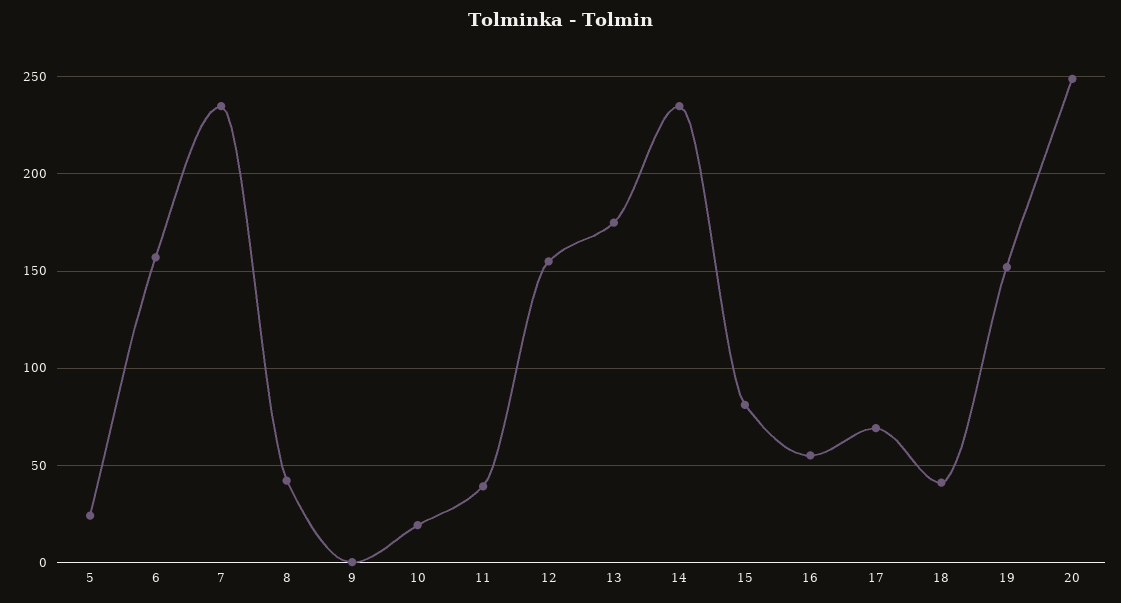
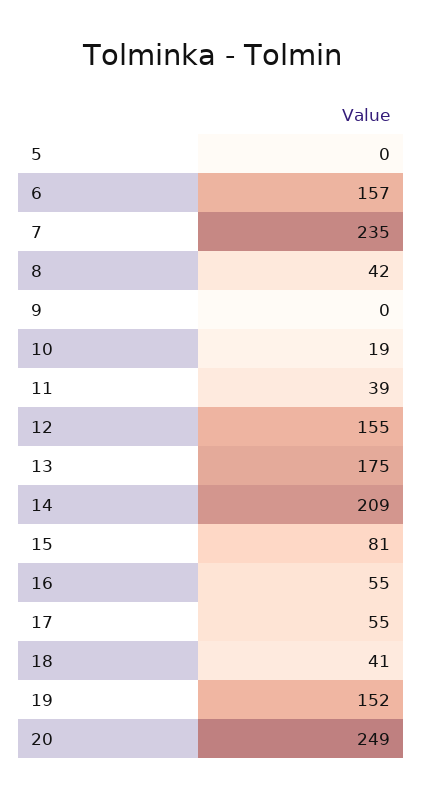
5: 25 -> 0
14: 235 -> 209
17: 70 -> 55

